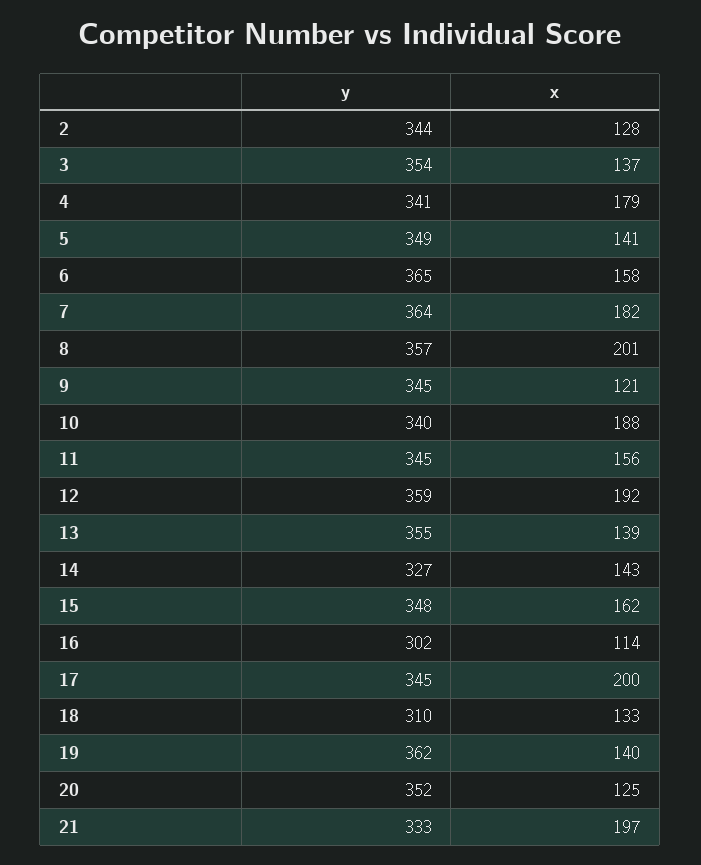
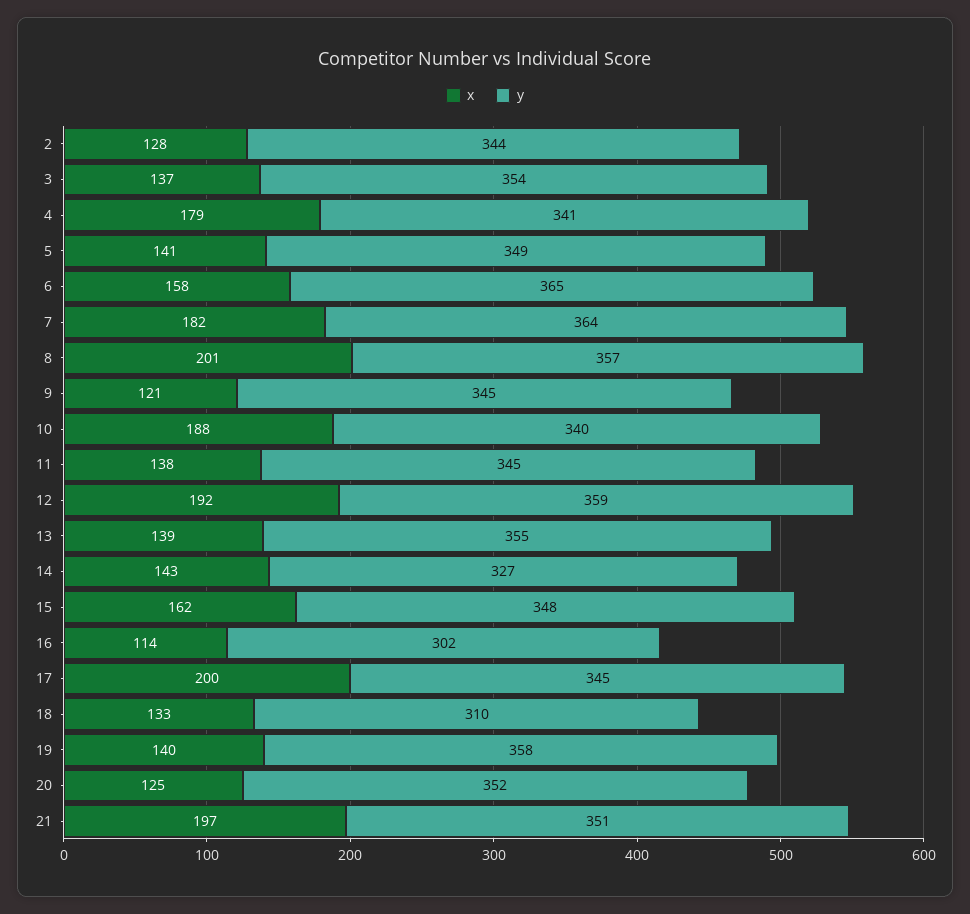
x, 11: 156 -> 138
y, 19: 362 -> 358
y, 21: 333 -> 351

